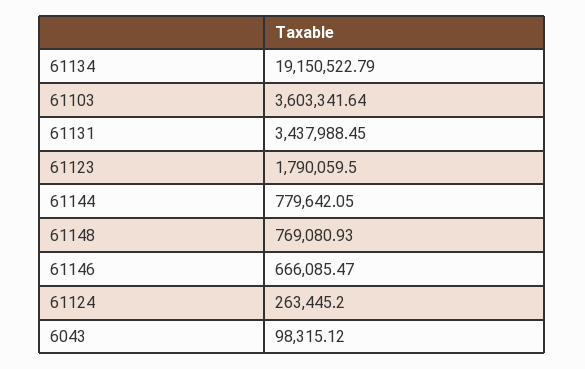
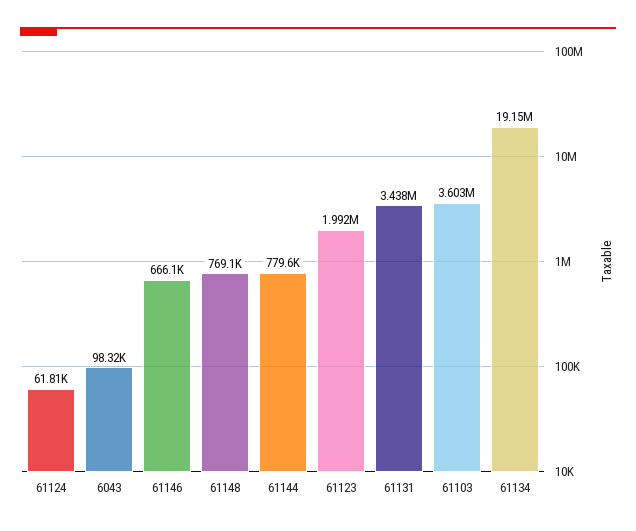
61123: 1790059.5 -> 1992000
61124: 263445.2 -> 61810

